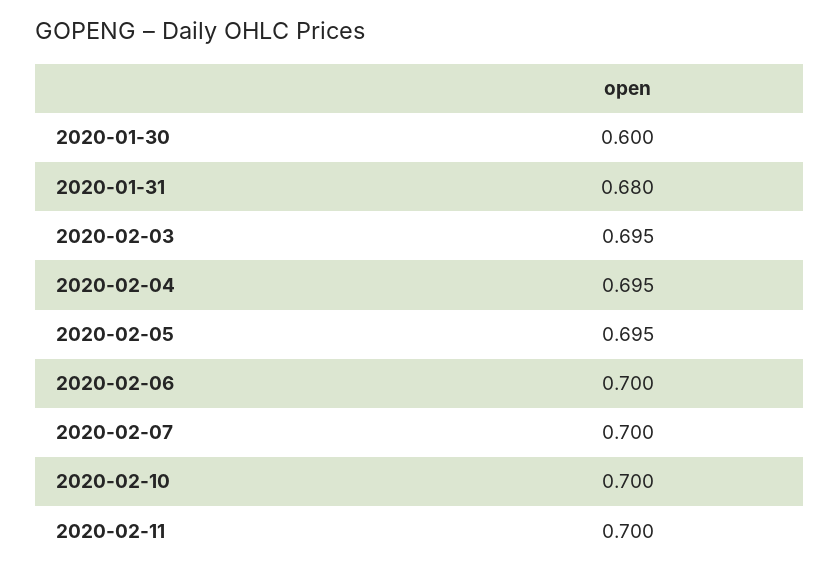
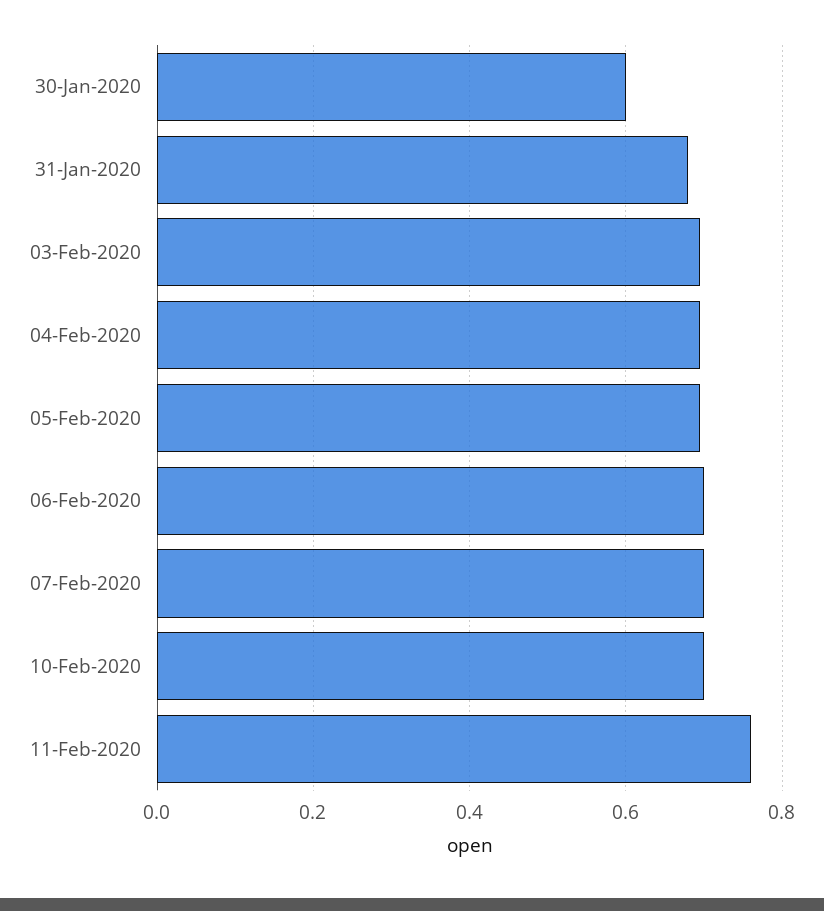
2020-02-11: 0.7 -> 0.76

